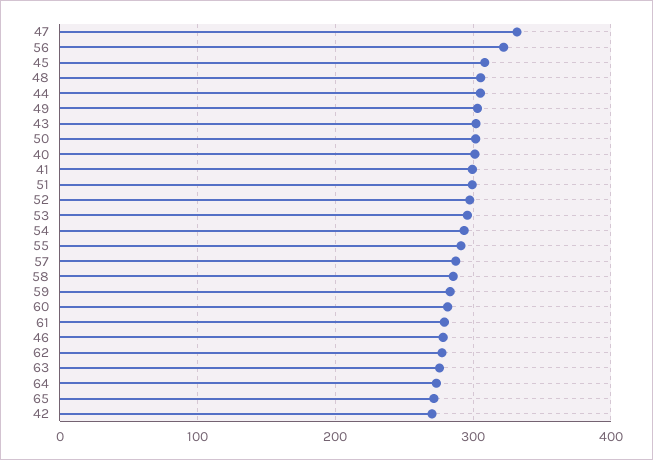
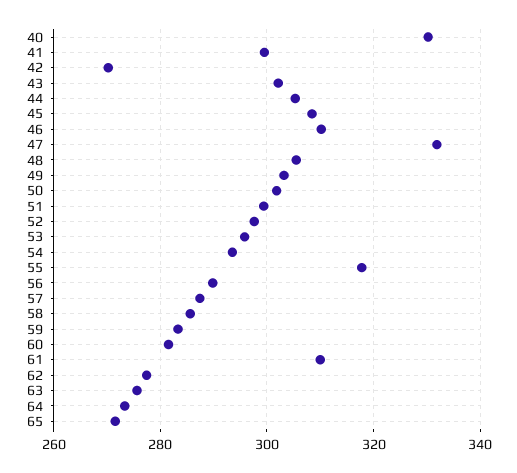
56: 320 -> 290
40: 300 -> 330
55: 290 -> 318
61: 280 -> 310
46: 280 -> 310

